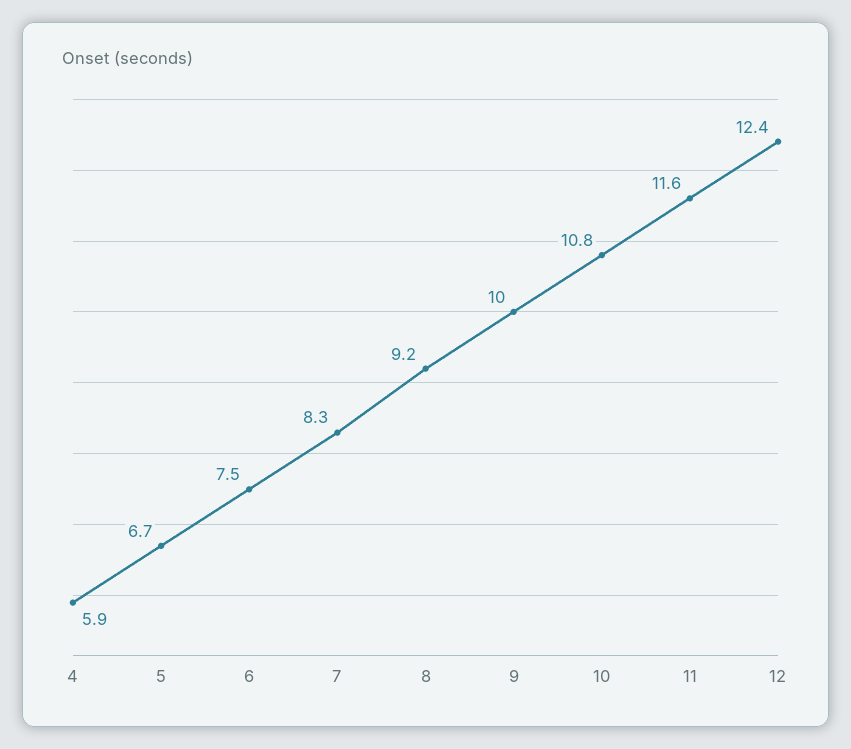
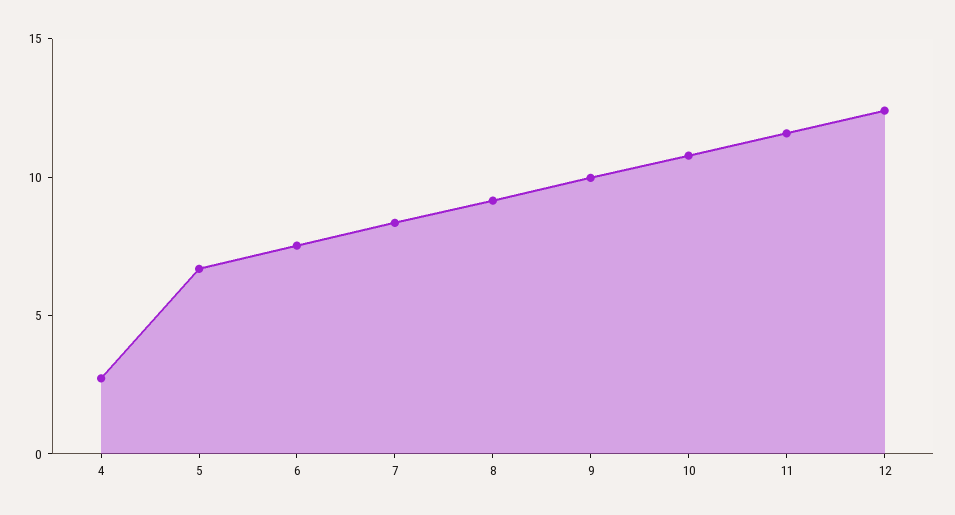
4: 5.9 -> 3

